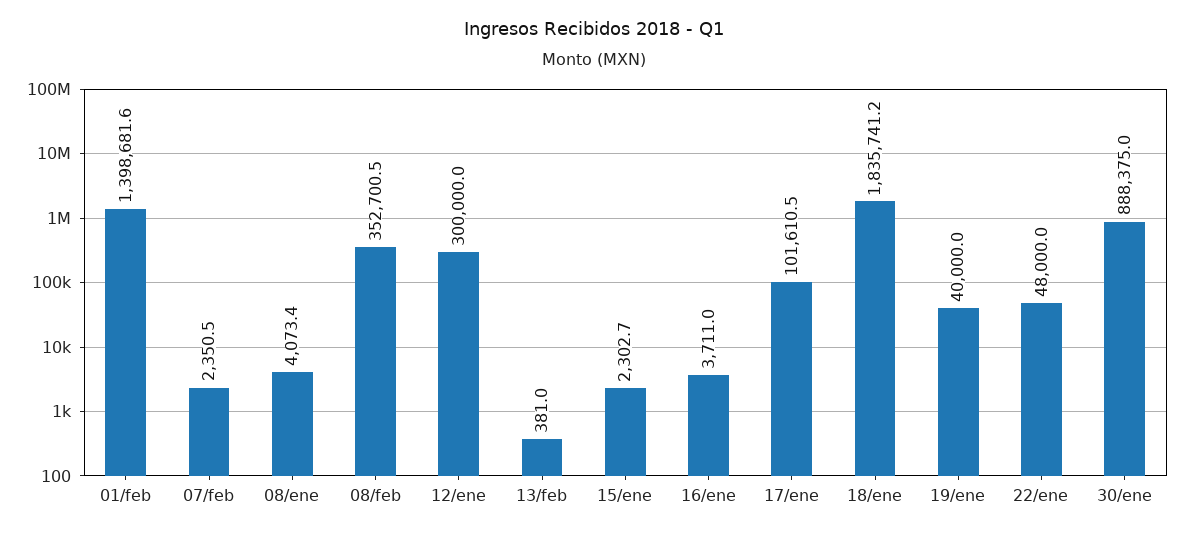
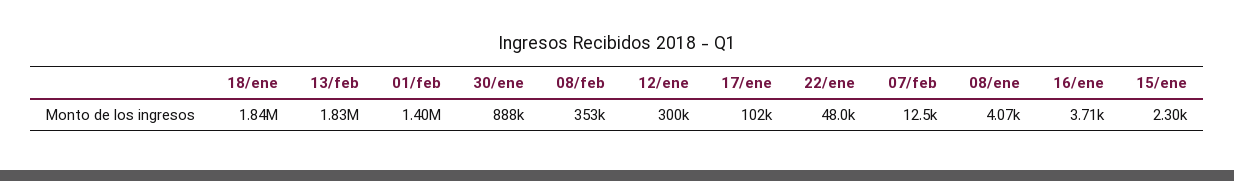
07/feb: 2350.5 -> 12500
13/feb: 381 -> 1830000
19/ene: 40000 -> none

